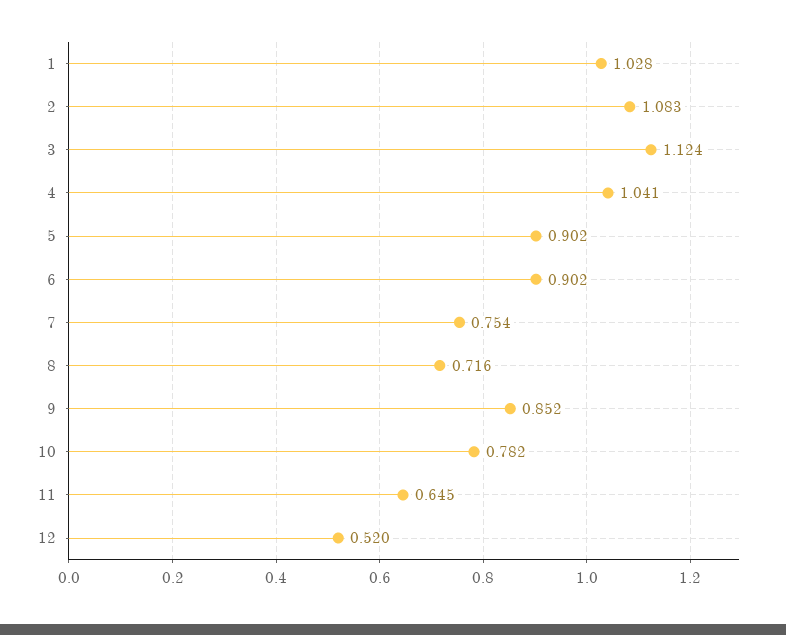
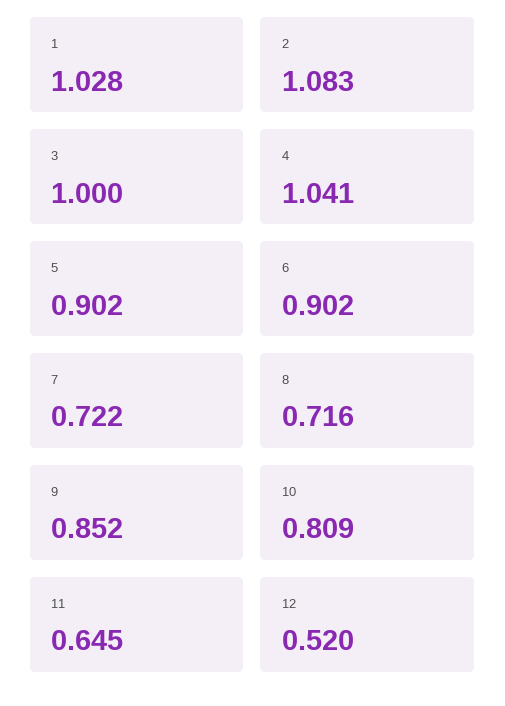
3: 1.124 -> 1
7: 0.754 -> 0.722
10: 0.782 -> 0.809

